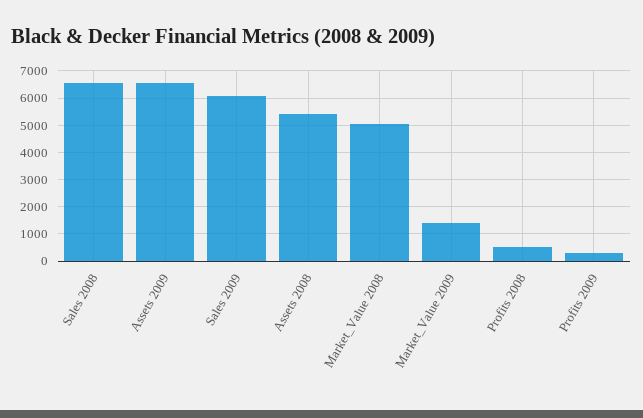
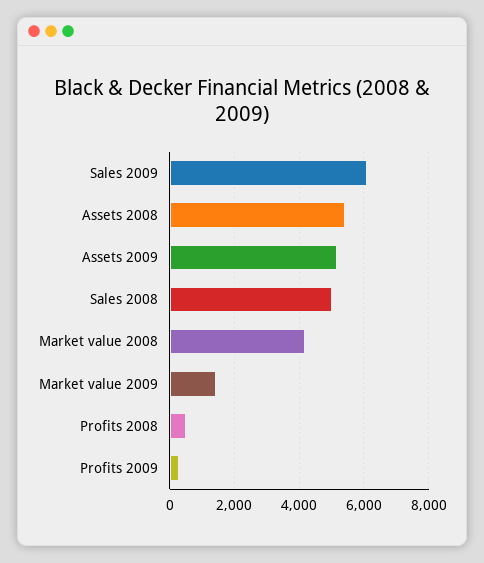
Sales 2008: 6500 -> 5000
Assets 2009: 6500 -> 5200
Market_Value 2008: 5000 -> 4200

